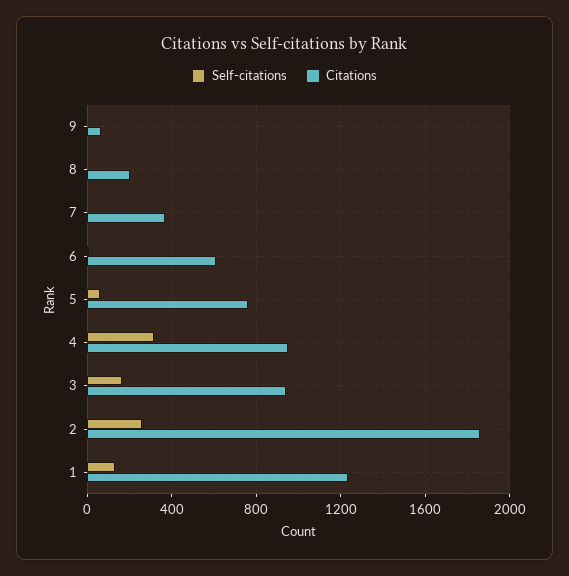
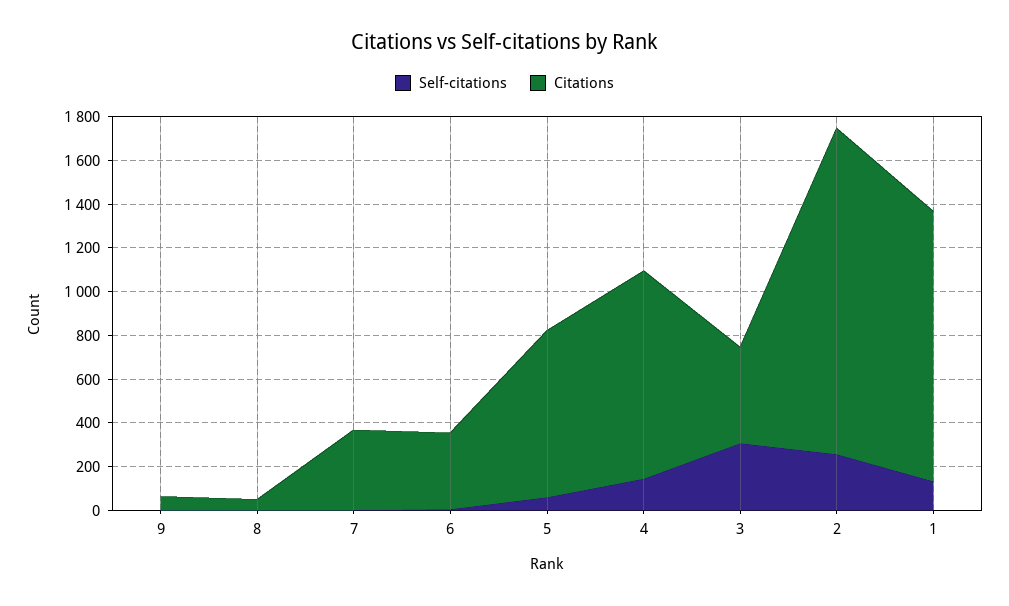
Citations, 8: 200 -> 50
Citations, 6: 600 -> 350
Self-citations, 4: 300 -> 150
Self-citations, 3: 150 -> 300
Citations, 3: 950 -> 450
Citations, 2: 1850 -> 1500

